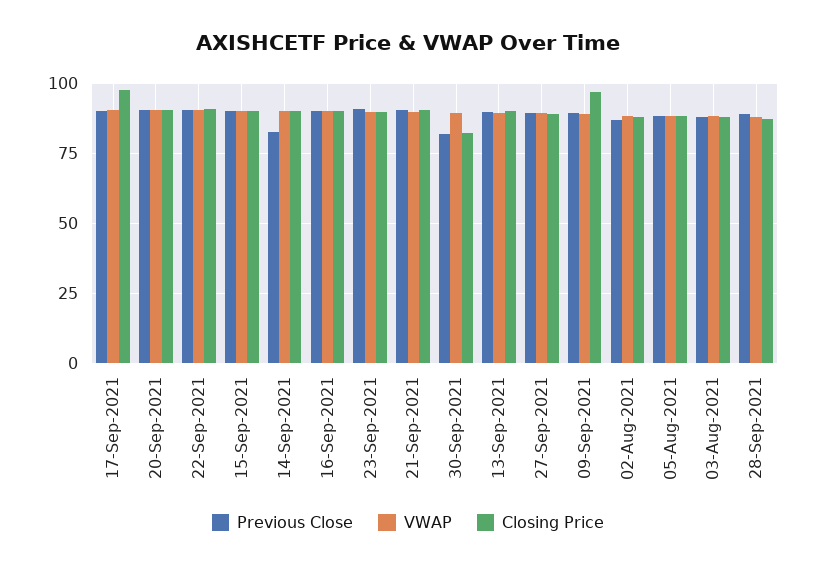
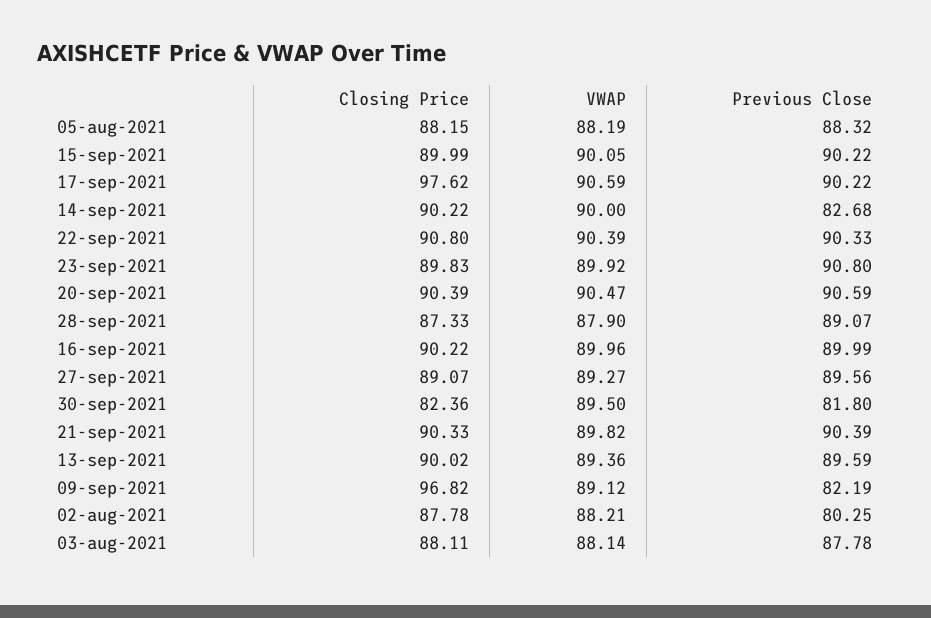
Previous Close, 09-Sep-2021: 90 -> 82.19
Previous Close, 02-Aug-2021: 87.5 -> 80.25

